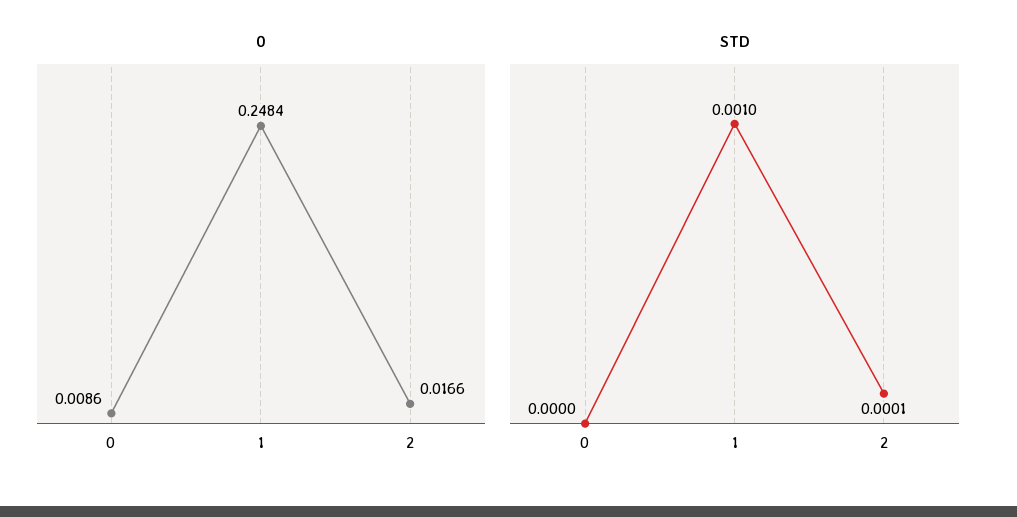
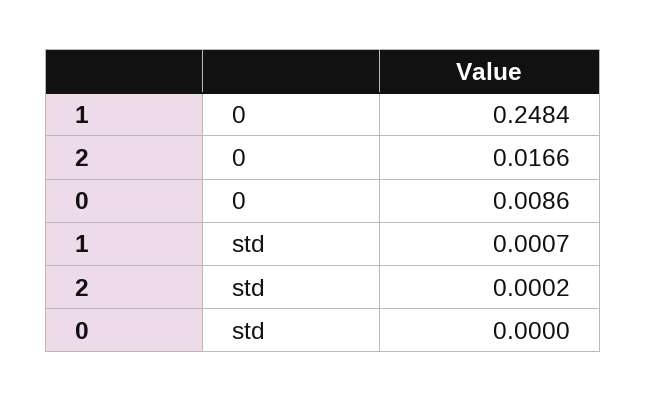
STD, 1: 0.001 -> 0.0007
STD, 2: 0.0001 -> 0.0002

